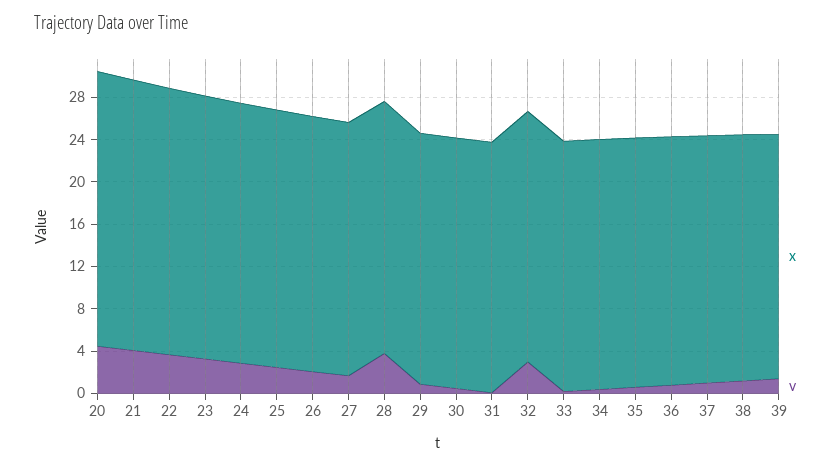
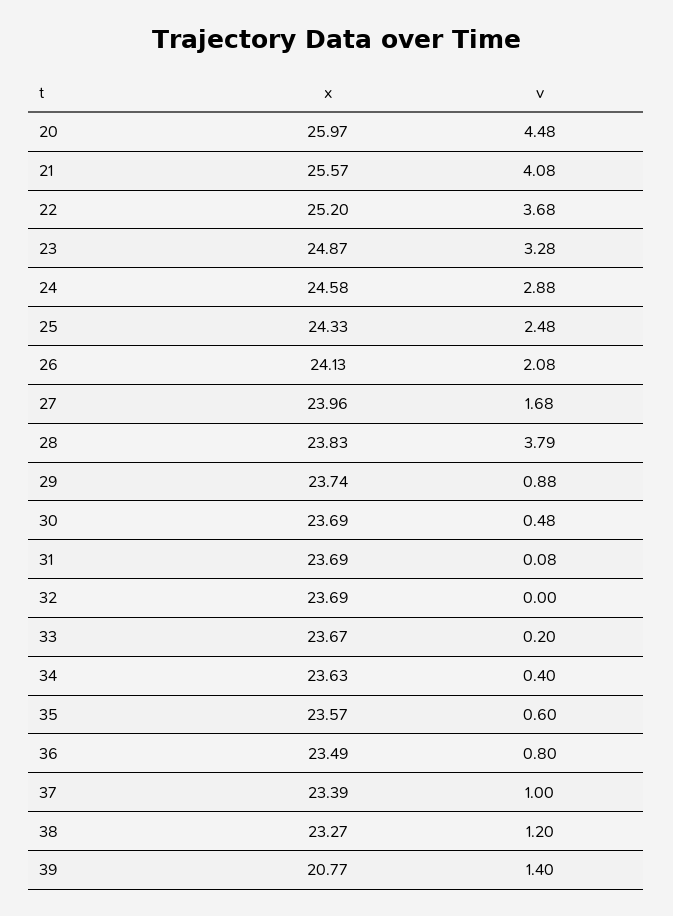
v, 32: 3 -> 0
x, 39: 23 -> 20.77

